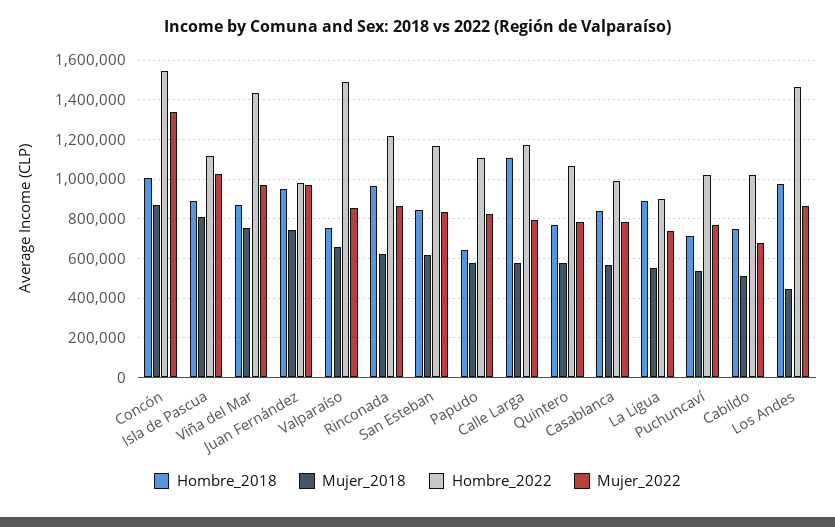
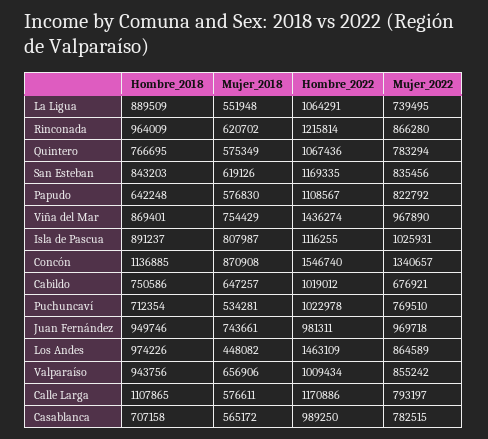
Hombre_2018, Concón: 1000000 -> 1136885
Hombre_2018, Valparaíso: 750000 -> 943756
Hombre_2022, Valparaíso: 1500000 -> 1009434
Hombre_2018, Casablanca: 850000 -> 707158
Hombre_2022, La Ligua: 900000 -> 1064291
Mujer_2018, Cabildo: 500000 -> 647257

